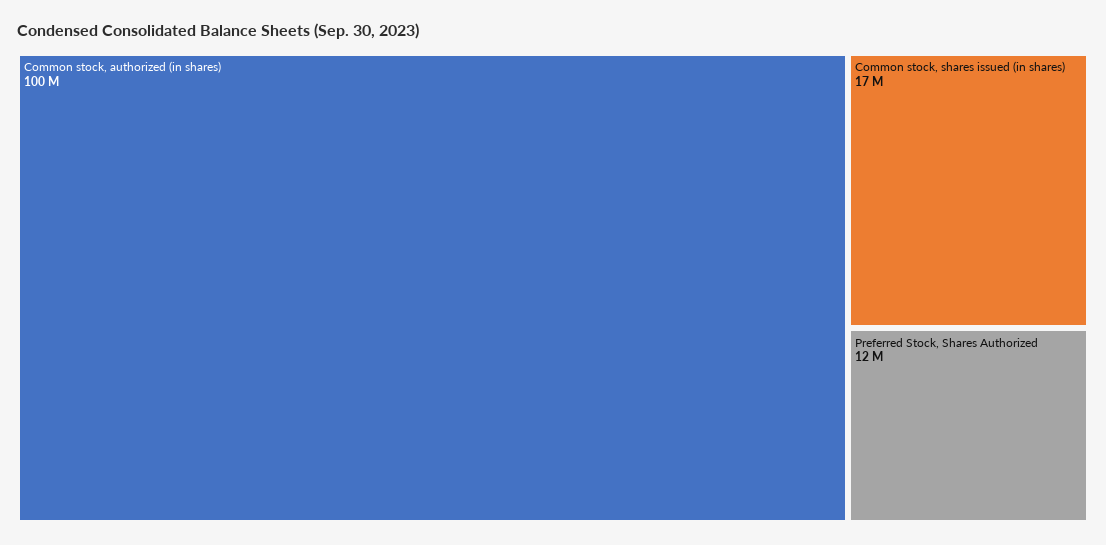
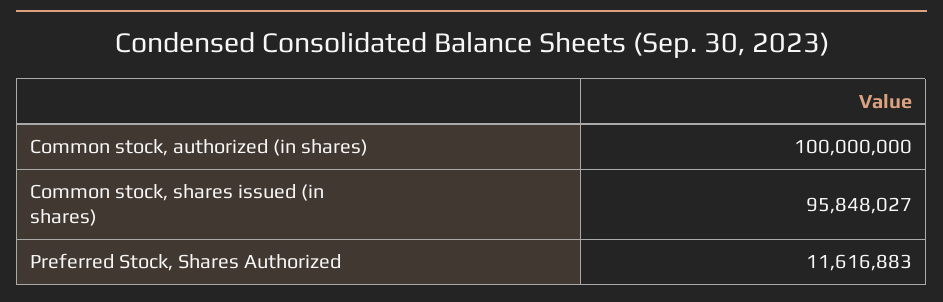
Common stock, shares issued (in shares): 17000000 -> 95848027

